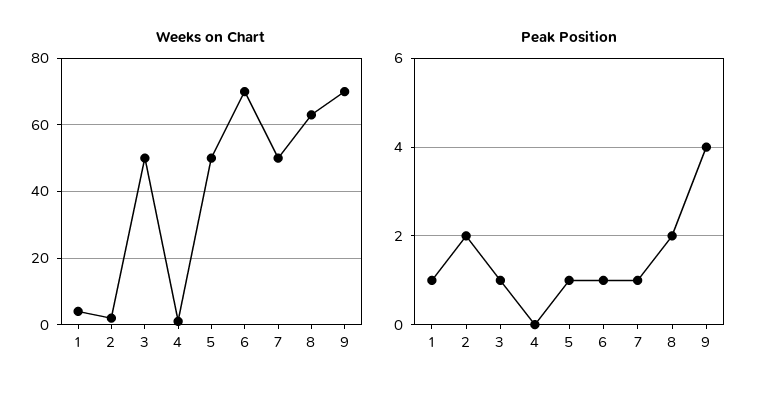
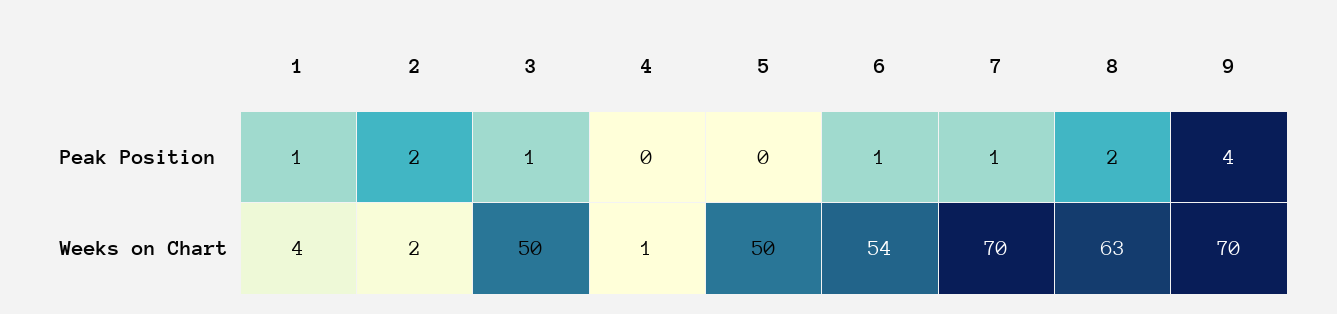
Weeks on Chart, 6: 70 -> 54
Weeks on Chart, 7: 50 -> 70
Peak Position, 5: 1 -> 0

